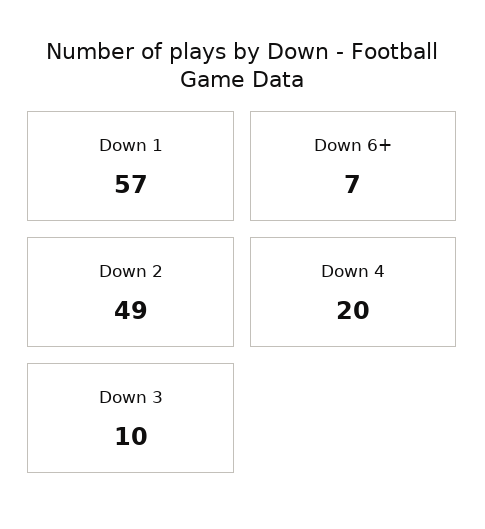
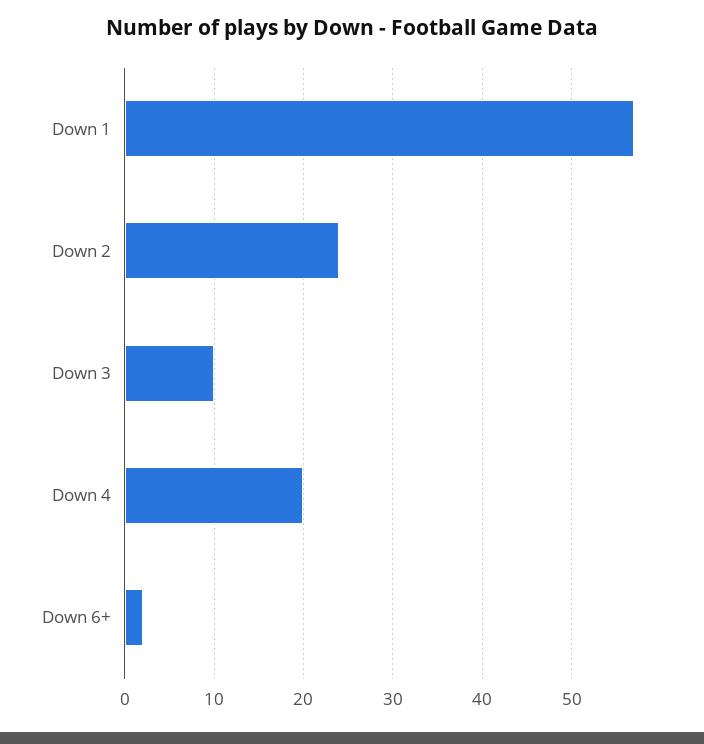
Down 6+: 7 -> 2
Down 2: 49 -> 24

